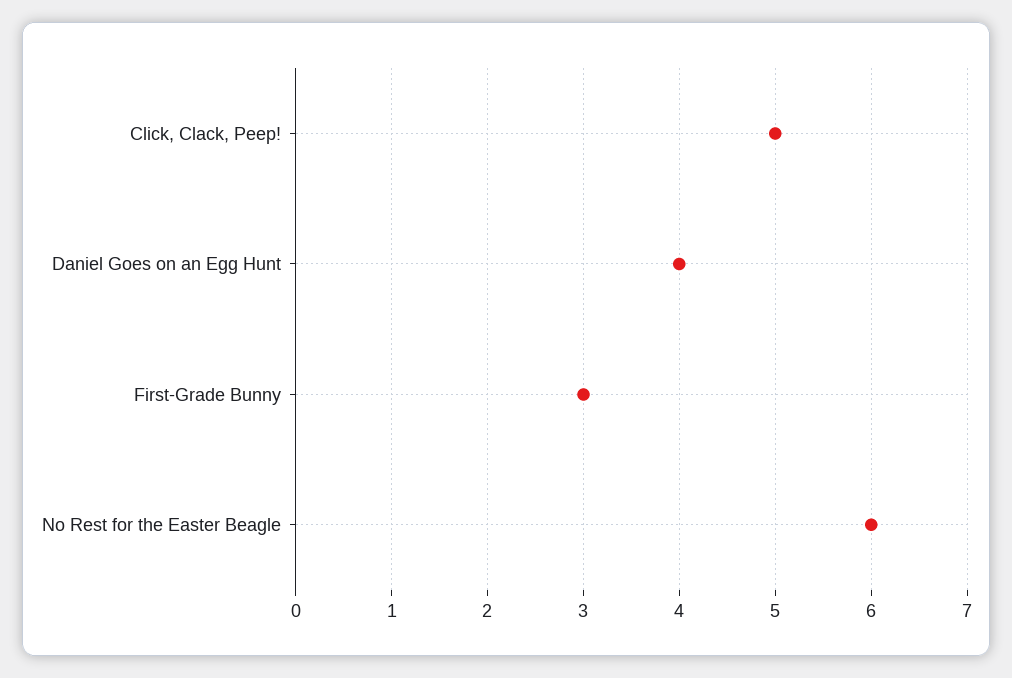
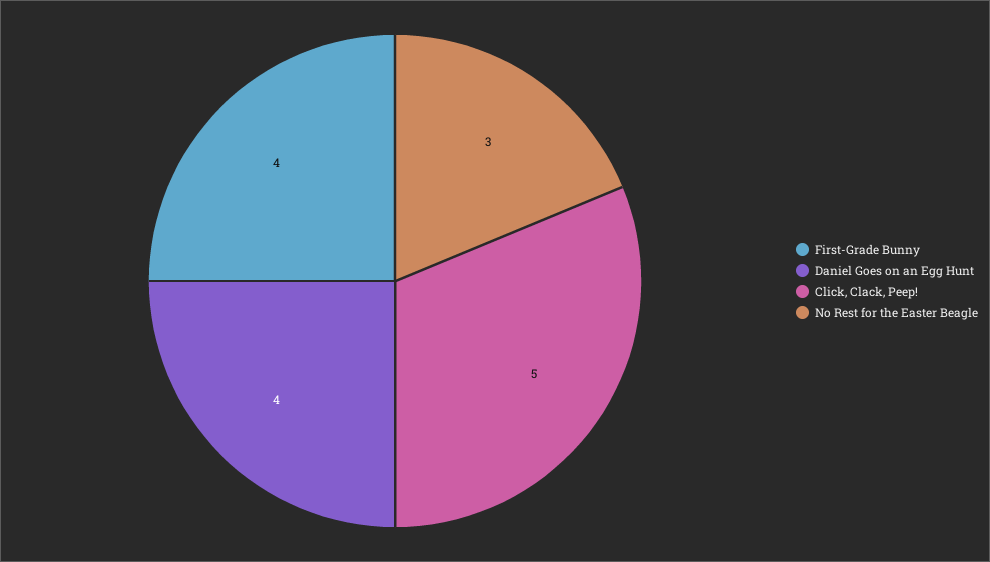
First-Grade Bunny: 3 -> 4
No Rest for the Easter Beagle: 6 -> 3

